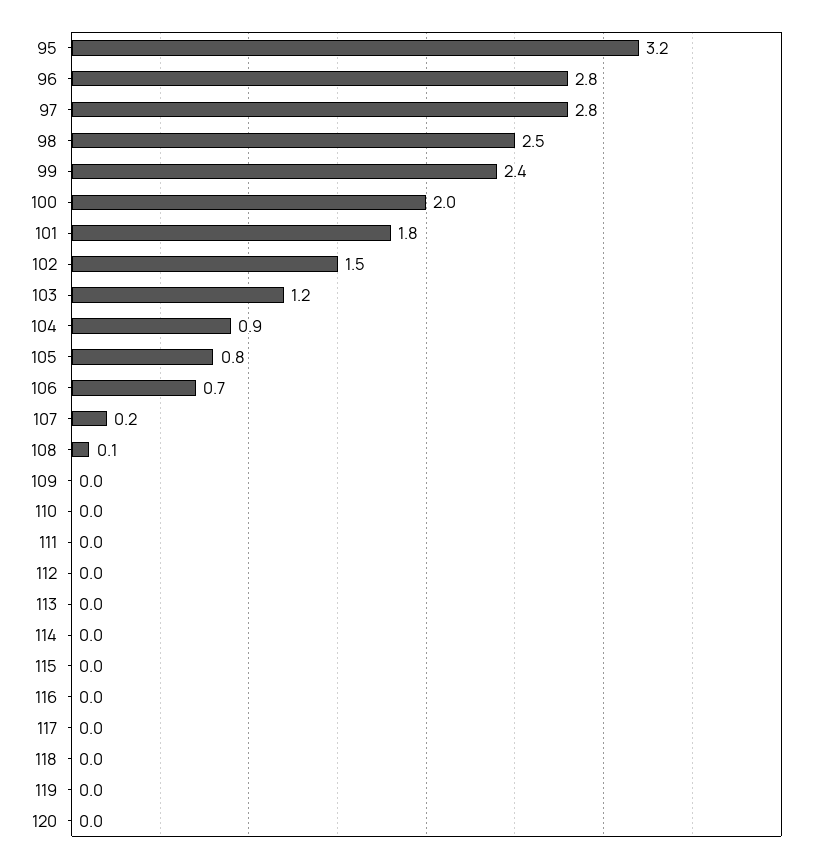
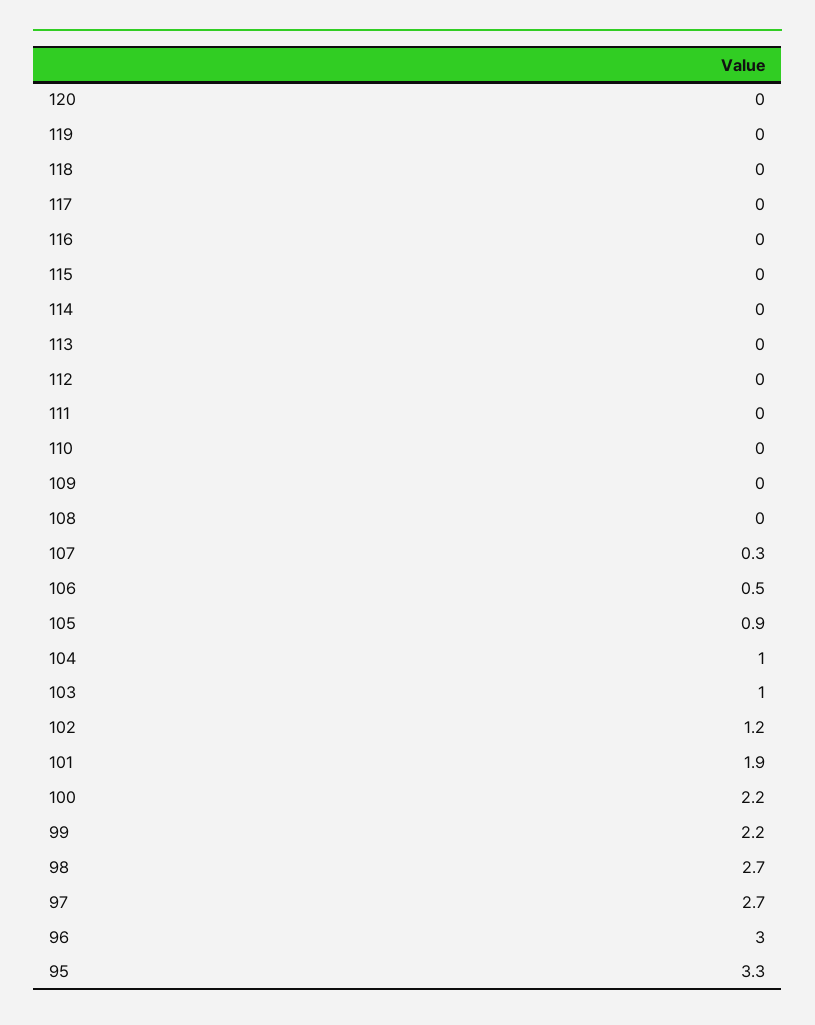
95: 3.2 -> 3.3
96: 2.8 -> 3
97: 2.8 -> 2.7
98: 2.5 -> 2.7
99: 2.4 -> 2.2
100: 2 -> 2.2
101: 1.8 -> 1.9
102: 1.5 -> 1.2
103: 1.2 -> 1
104: 0.9 -> 1
105: 0.8 -> 0.9
106: 0.7 -> 0.5
107: 0.2 -> 0.3
108: 0.1 -> 0

